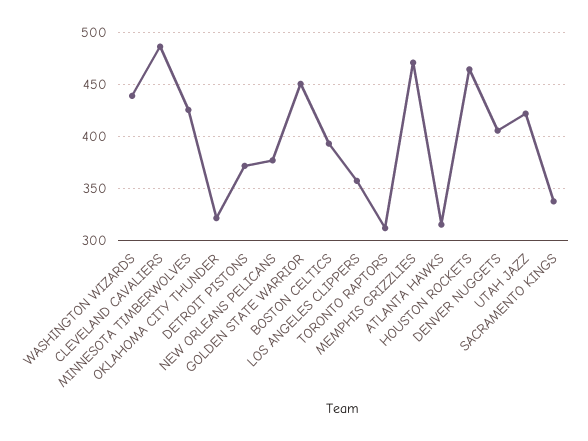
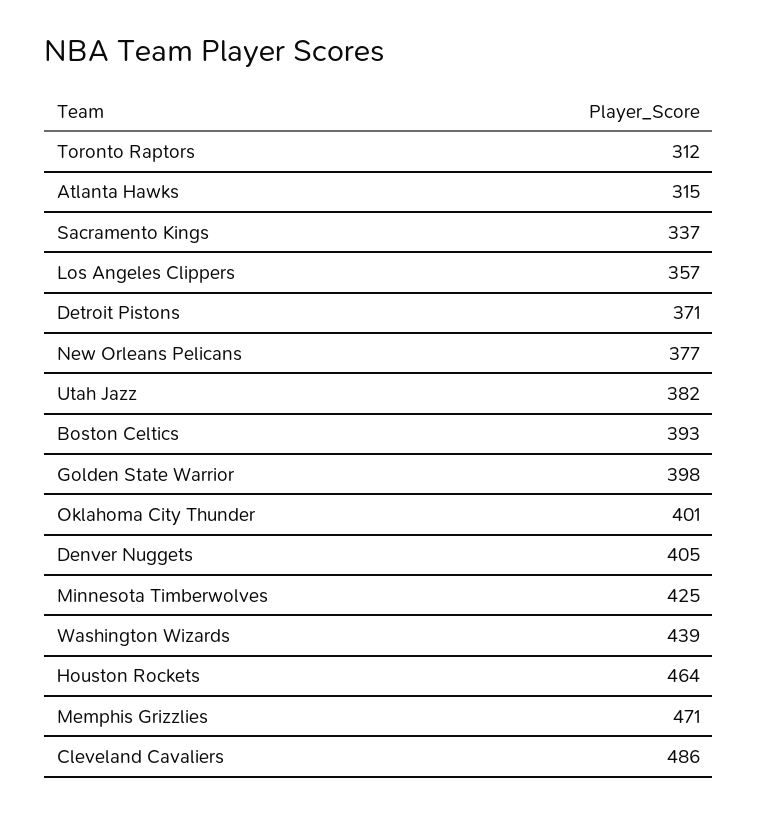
OKLAHOMA CITY THUNDER: 320 -> 401
GOLDEN STATE WARRIOR: 450 -> 398
UTAH JAZZ: 420 -> 382

